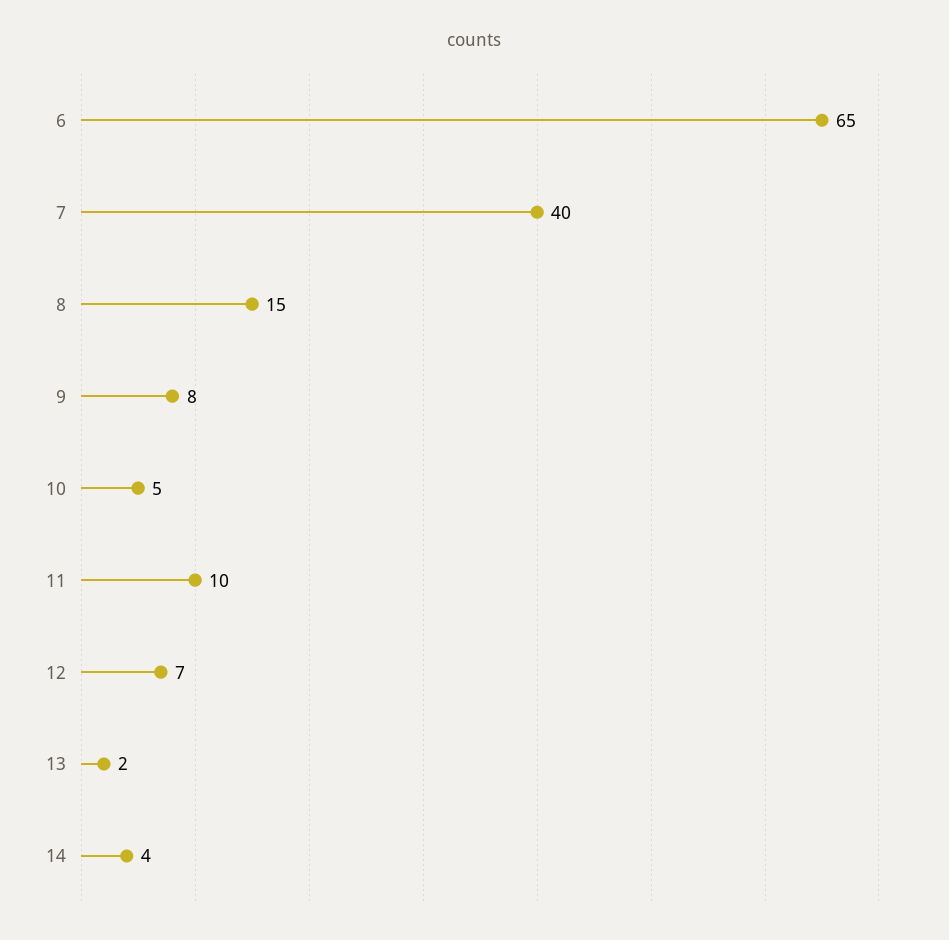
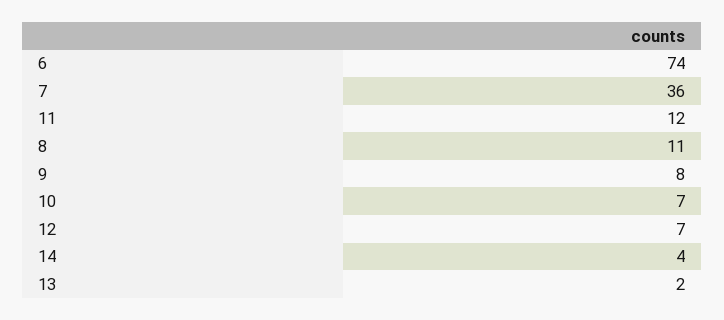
6: 65 -> 74
7: 40 -> 36
8: 15 -> 11
10: 5 -> 7
11: 10 -> 12

